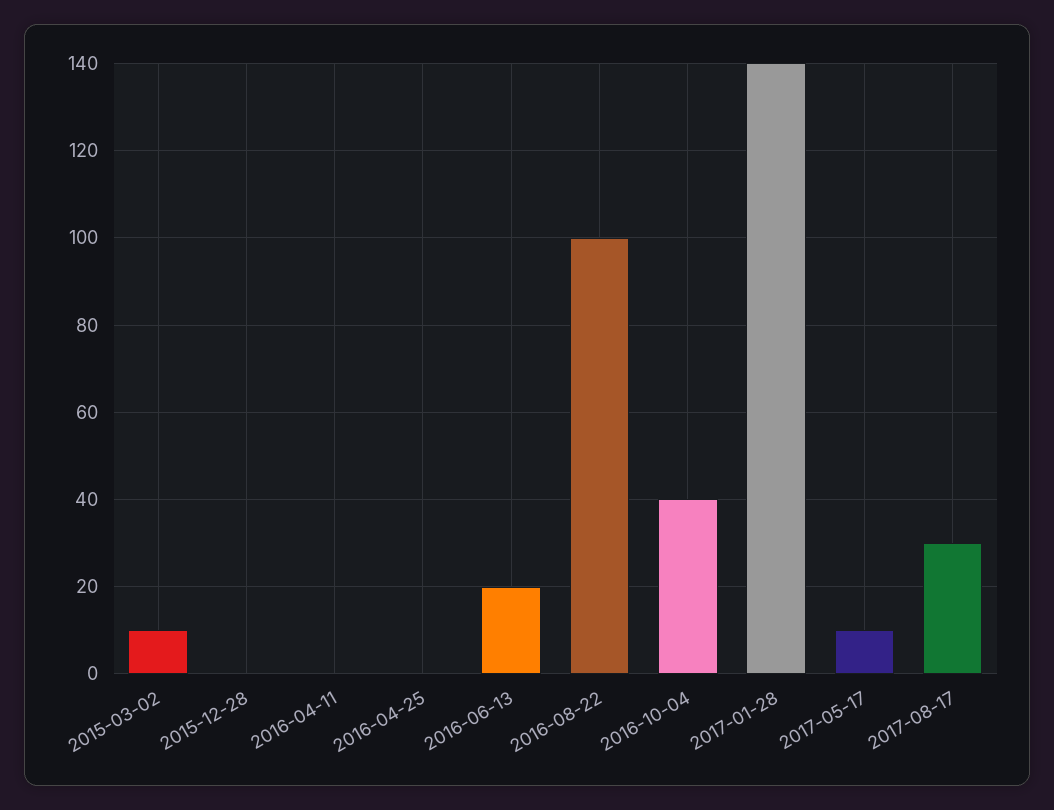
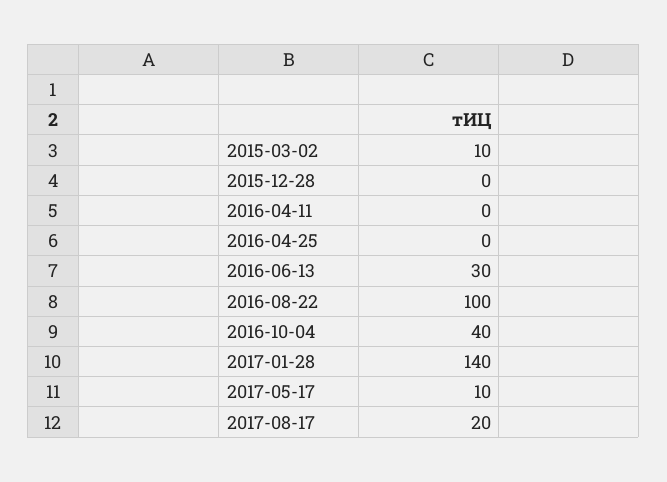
2016-06-13: 20 -> 30
2017-08-17: 30 -> 20

